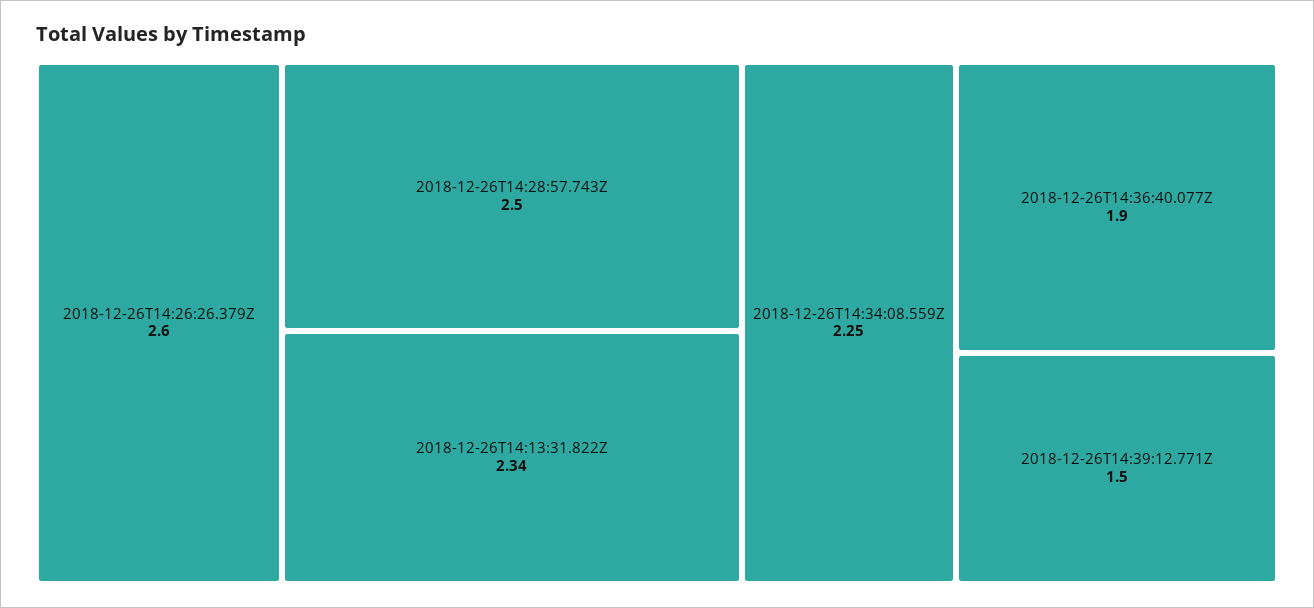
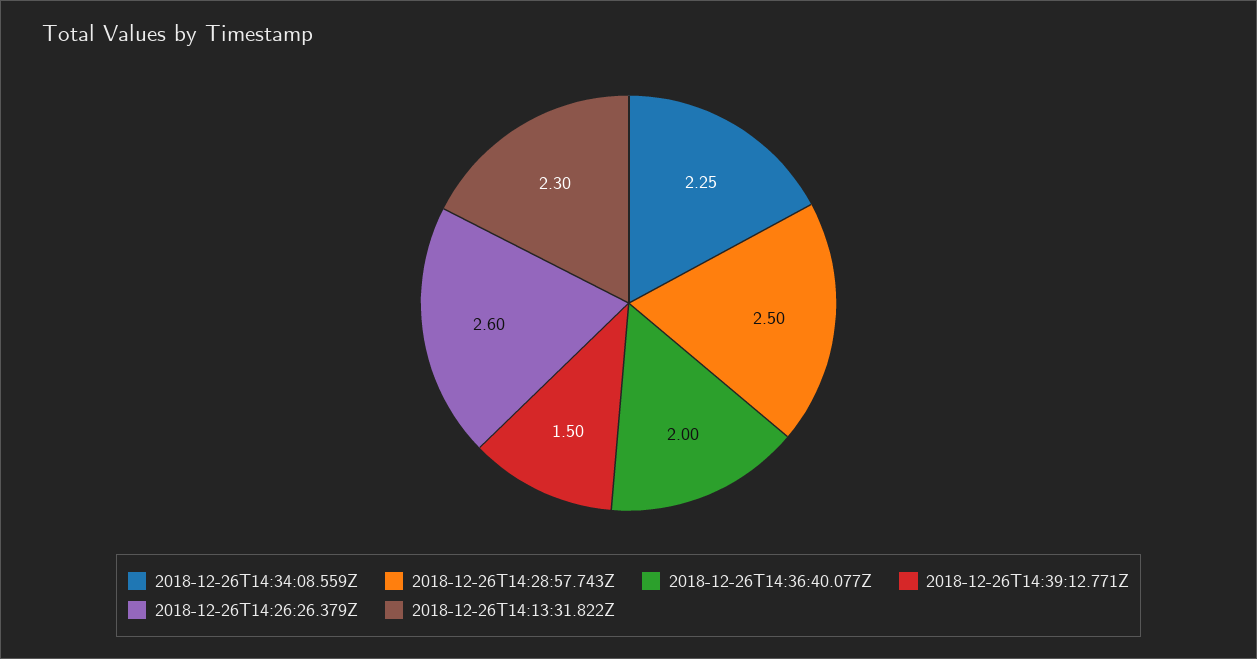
2018-12-26T14:13:31.822Z: 2.34 -> 2.3
2018-12-26T14:36:40.077Z: 1.9 -> 2

